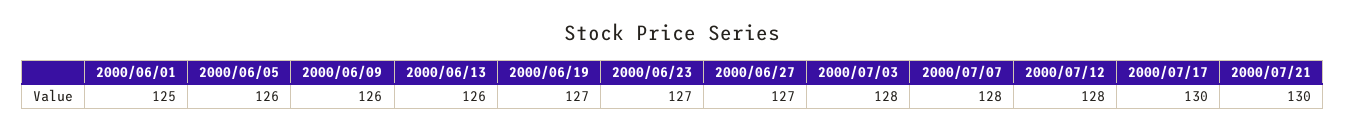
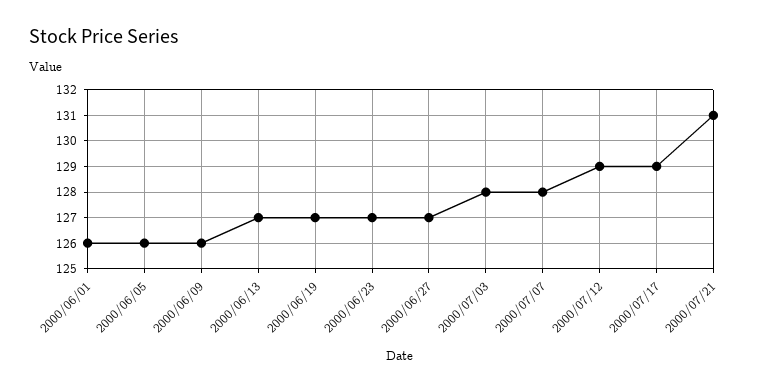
2000/06/01: 125 -> 126
2000/06/13: 126 -> 127
2000/07/12: 128 -> 129
2000/07/17: 130 -> 129
2000/07/21: 130 -> 131

